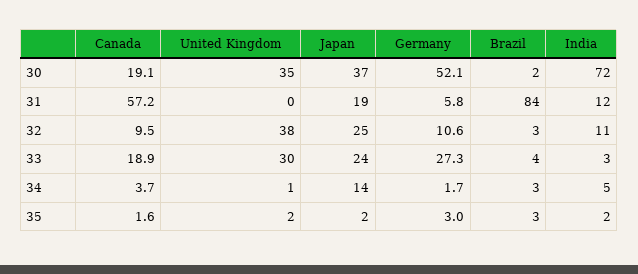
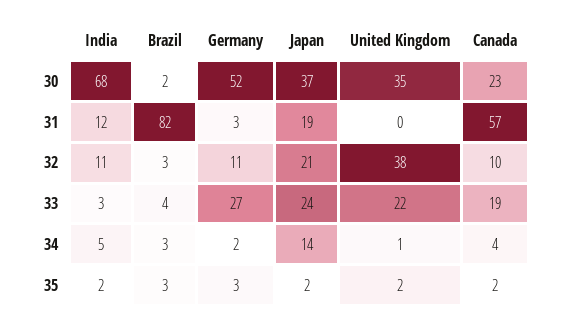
Canada, 30: 19.1 -> 23
India, 30: 72 -> 68
Germany, 31: 5.8 -> 3
Brazil, 31: 84 -> 82
Japan, 32: 25 -> 21
United Kingdom, 33: 30 -> 22

